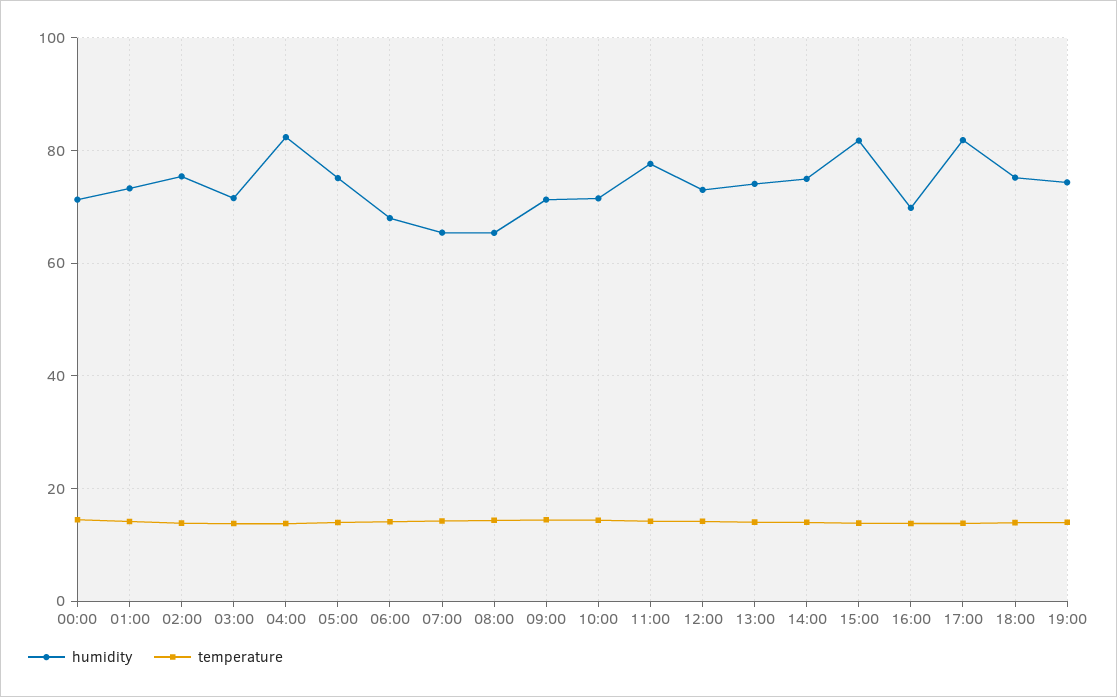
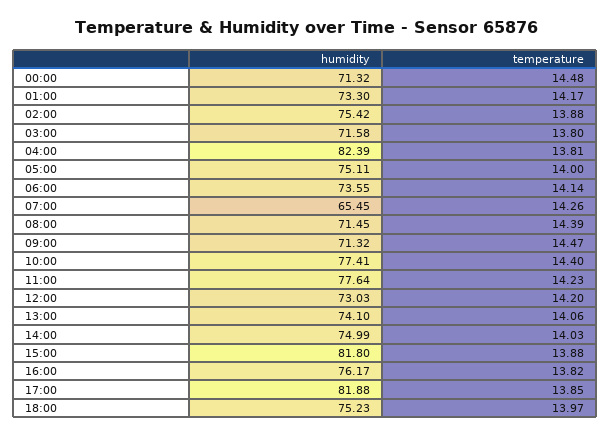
humidity, 06:00: 68 -> 73.55
humidity, 08:00: 66 -> 71.45
humidity, 10:00: 72 -> 77.41
humidity, 16:00: 70 -> 76.17
humidity, 19:00: 74 -> none
temperature, 19:00: 14 -> none

